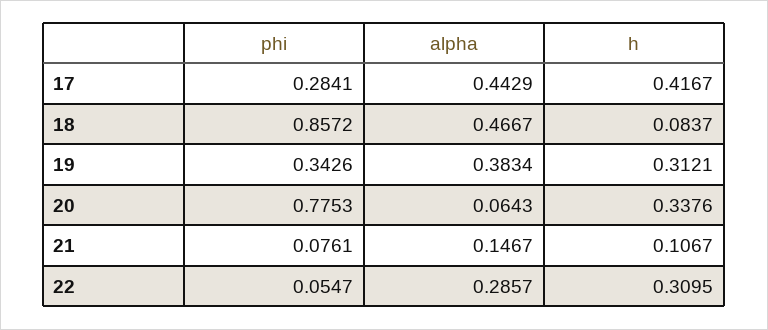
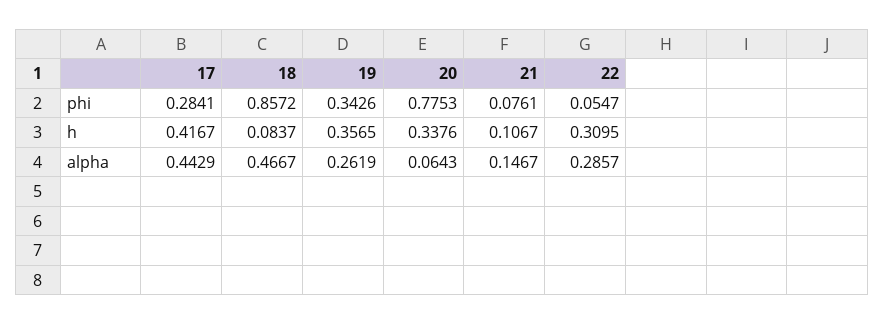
alpha, 19: 0.3834 -> 0.2619
h, 19: 0.3121 -> 0.3565

